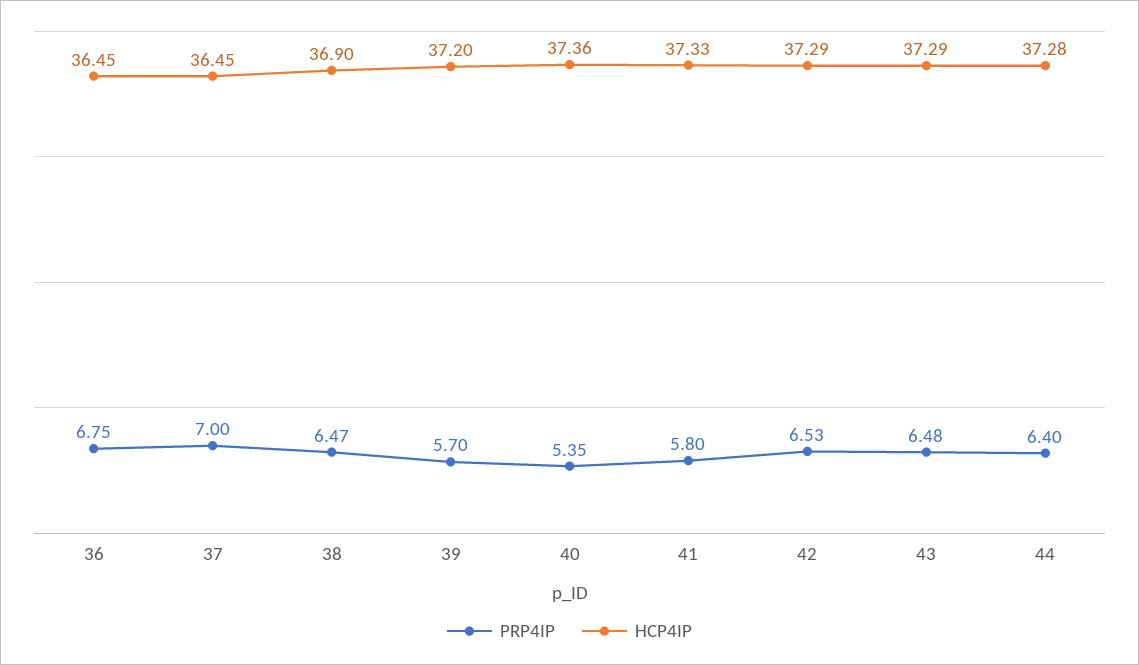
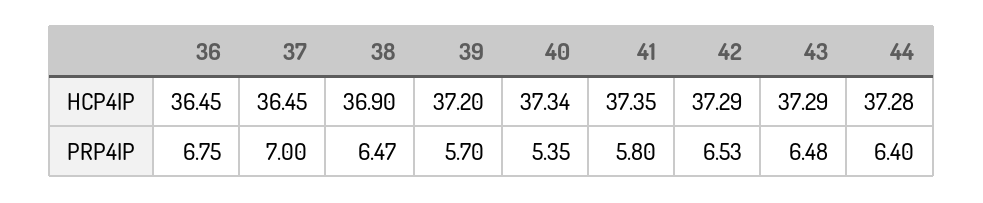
HCP4IP, 40: 37.36 -> 37.34
HCP4IP, 41: 37.33 -> 37.35

